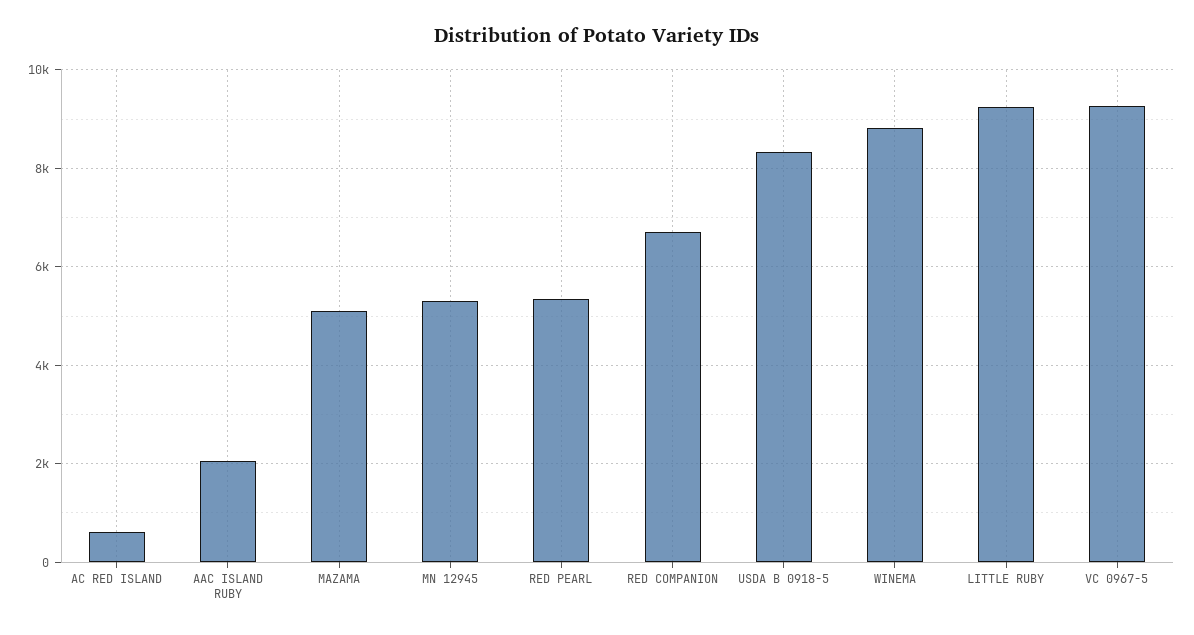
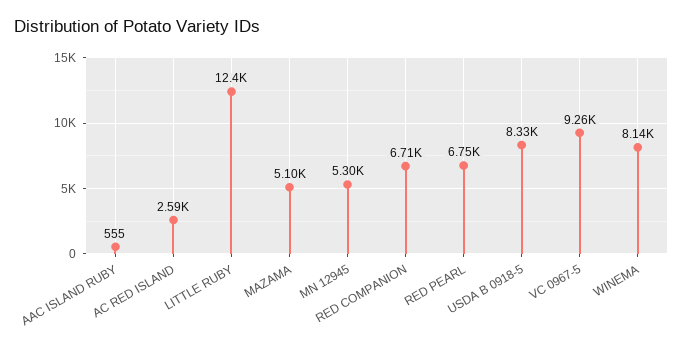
AC RED ISLAND: 600 -> 2590
AAC ISLAND RUBY: 2000 -> 555
RED PEARL: 5400 -> 6750
WINEMA: 8800 -> 8140
LITTLE RUBY: 9200 -> 12400

